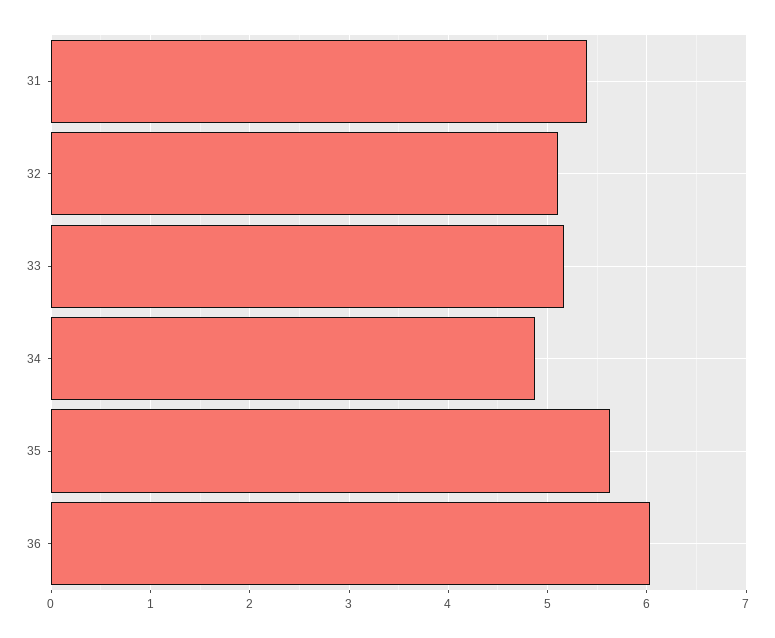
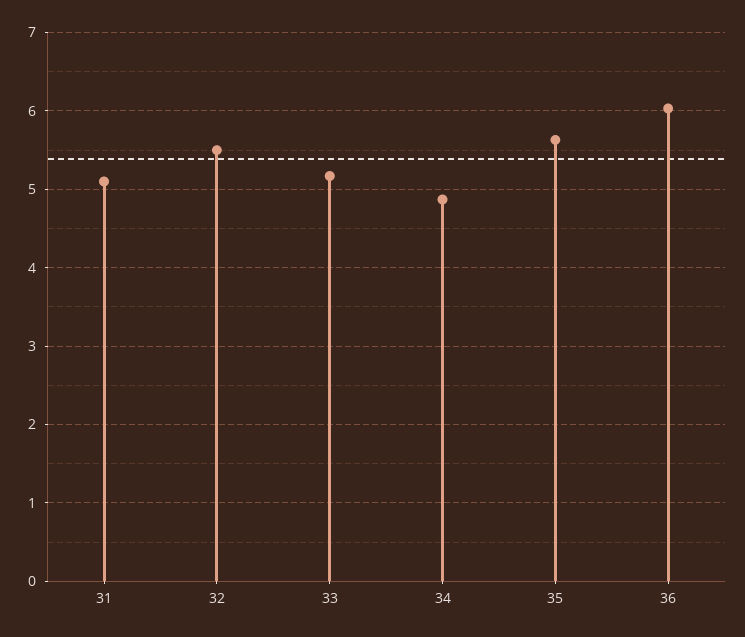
31: 5.4 -> 5.1
32: 5.1 -> 5.5

